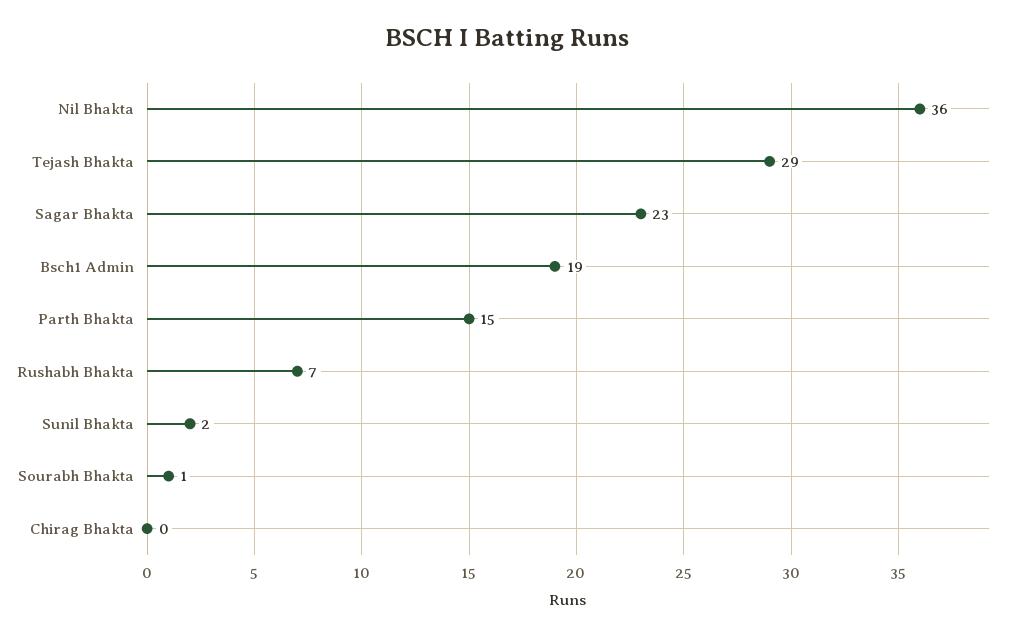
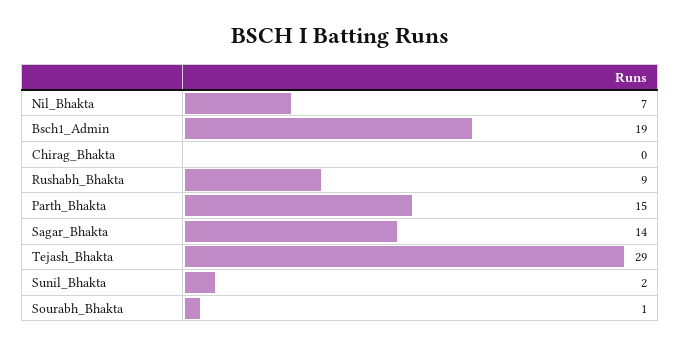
Nil Bhakta: 36 -> 7
Sagar Bhakta: 23 -> 14
Rushabh Bhakta: 7 -> 9

